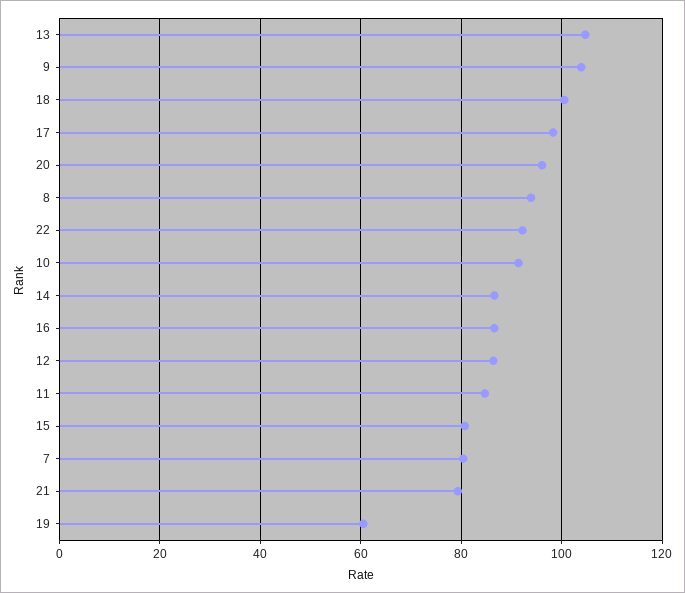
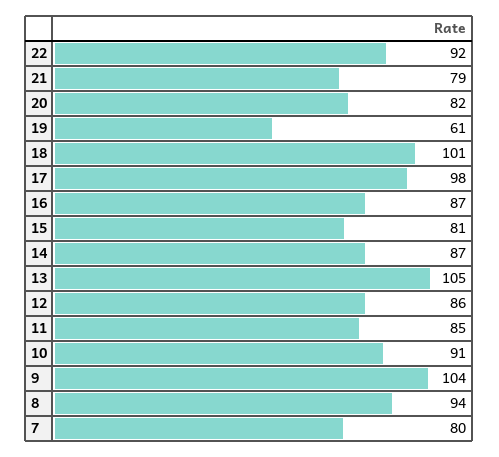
20: 96 -> 82

